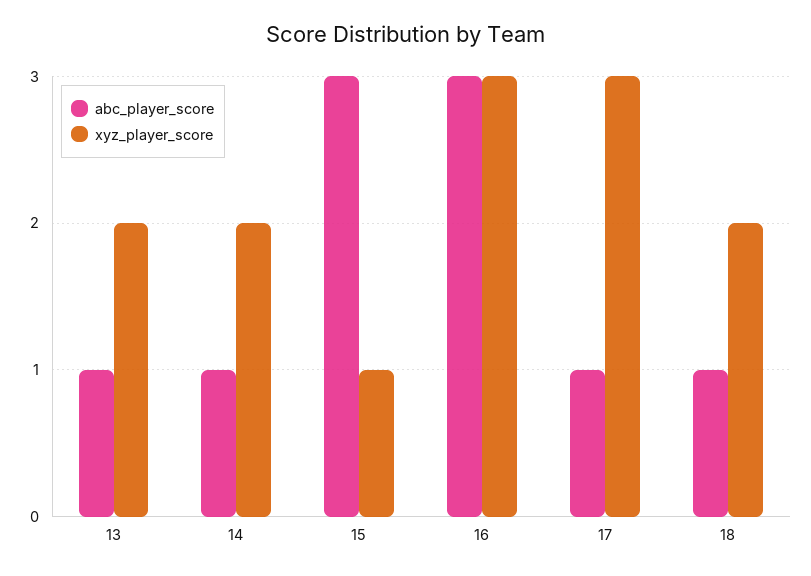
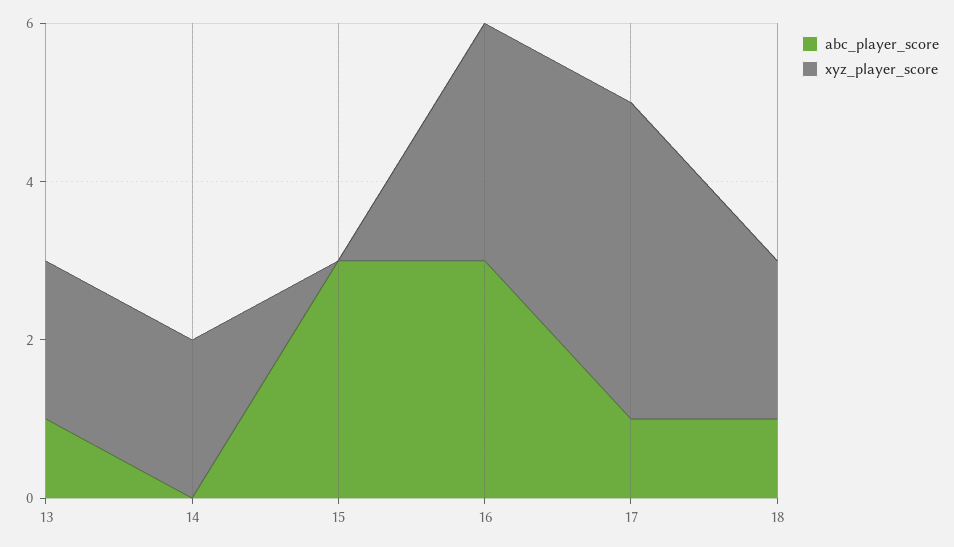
abc_player_score, 14: 1 -> 0
xyz_player_score, 15: 1 -> 0
xyz_player_score, 17: 3 -> 4

